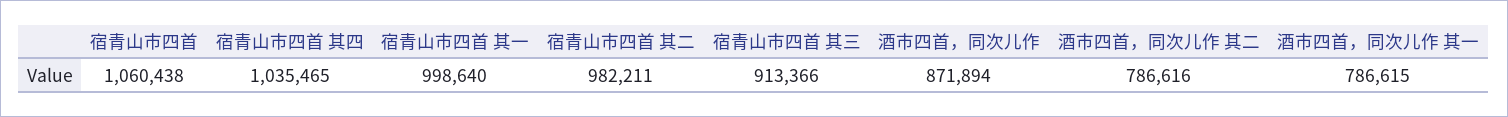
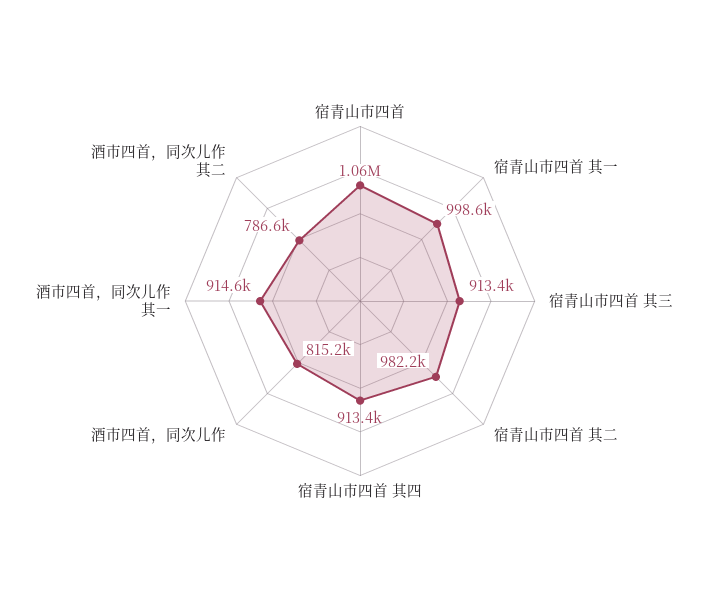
宿青山市四首 其四: 1035465 -> 913400
酒市四首，同次儿作: 871894 -> 815200
酒市四首，同次儿作 其一: 786615 -> 914600

